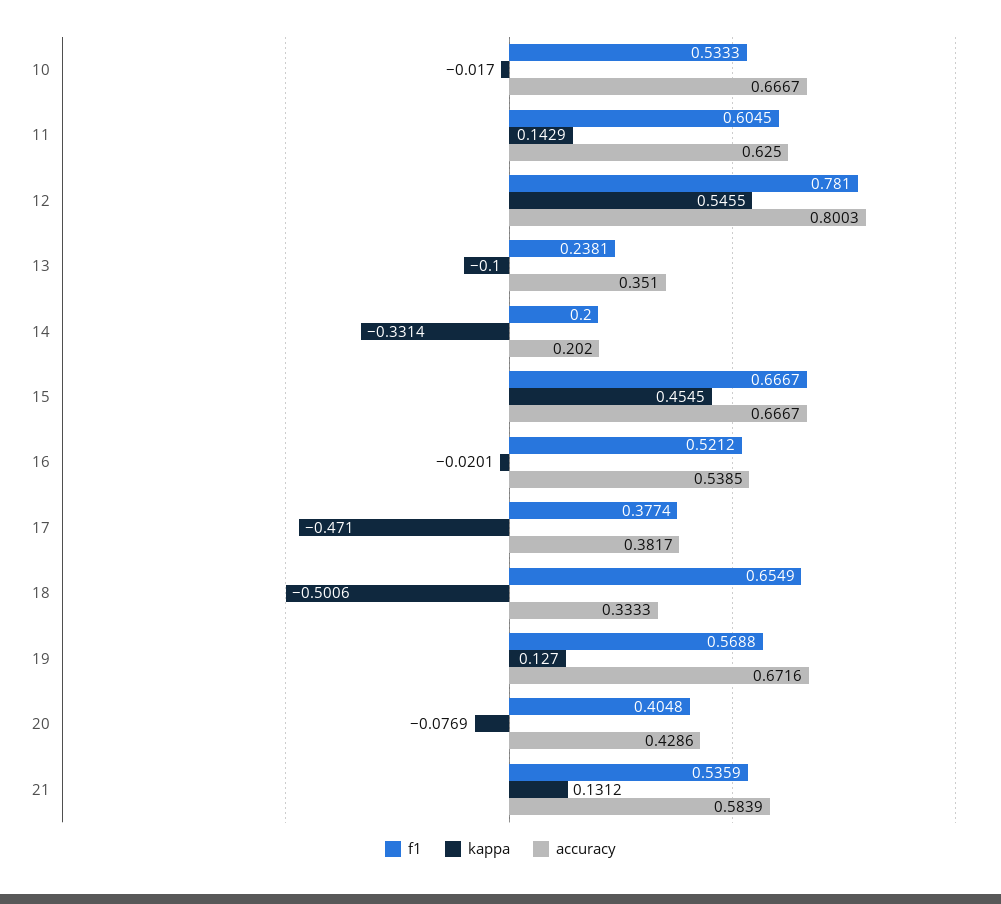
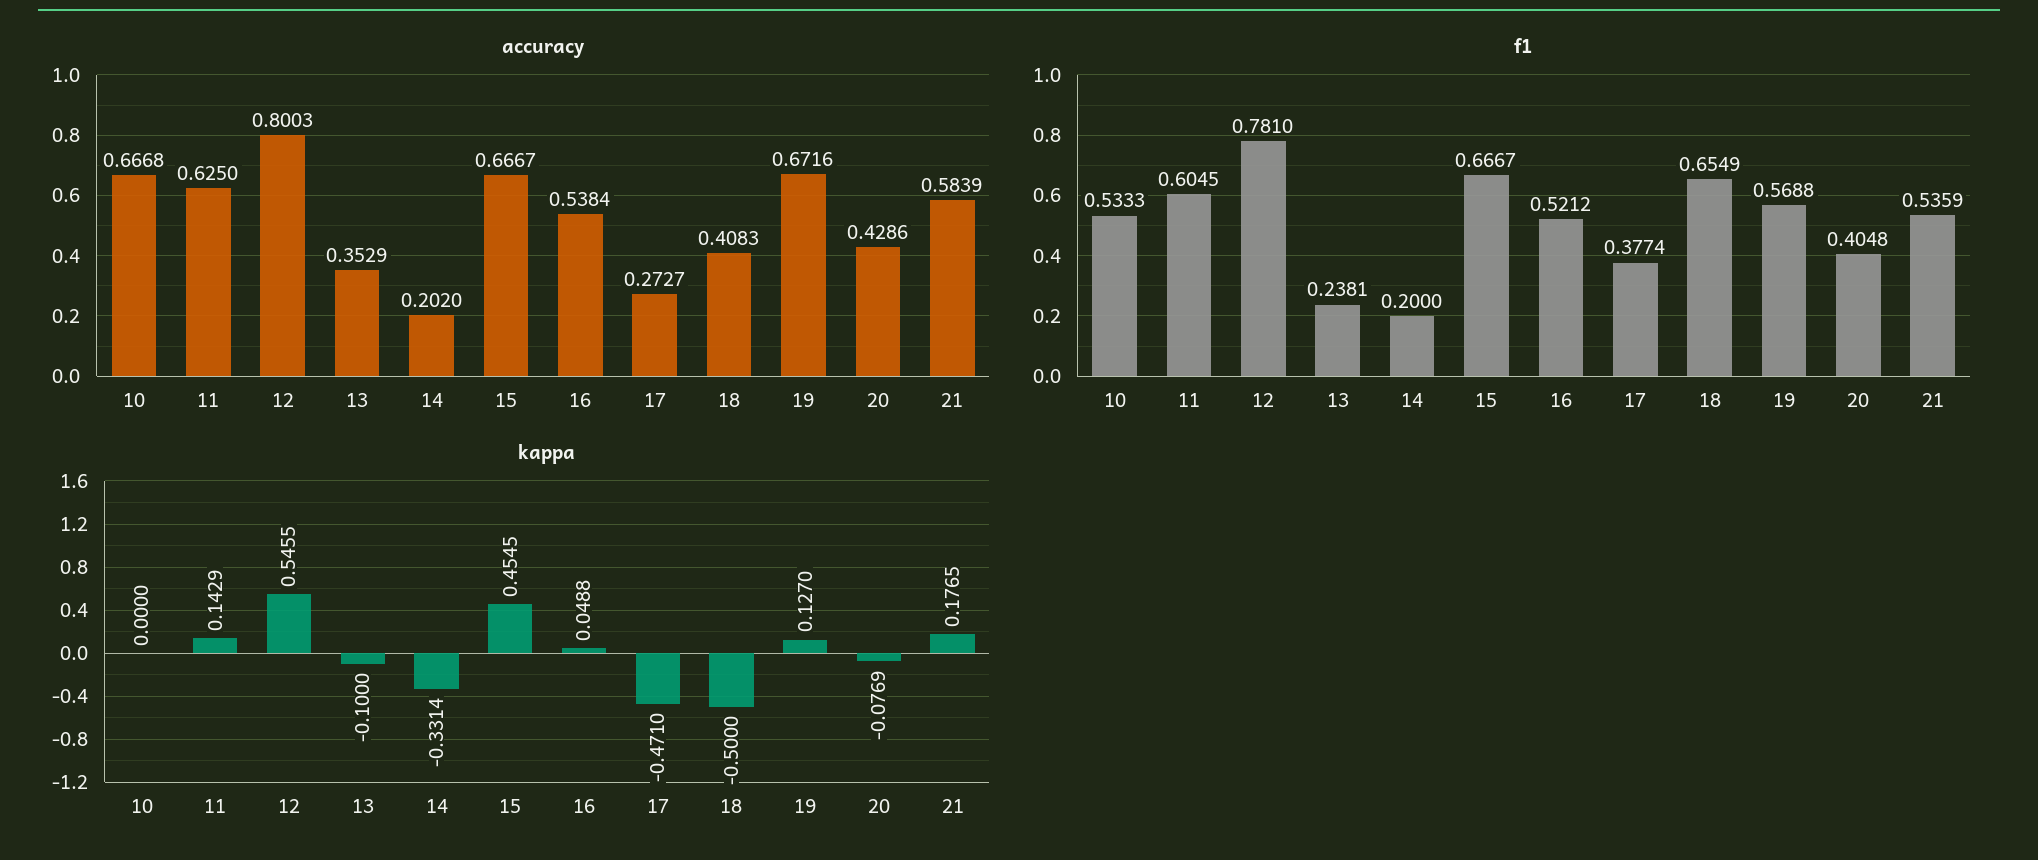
kappa, 10: -0.017 -> 0
accuracy, 10: 0.6667 -> 0.6668
accuracy, 13: 0.351 -> 0.3529
kappa, 16: -0.0201 -> 0.0488
accuracy, 16: 0.5385 -> 0.5384
accuracy, 17: 0.3817 -> 0.2727
kappa, 18: -0.5006 -> -0.5
accuracy, 18: 0.3333 -> 0.4083
kappa, 21: 0.1312 -> 0.1765

